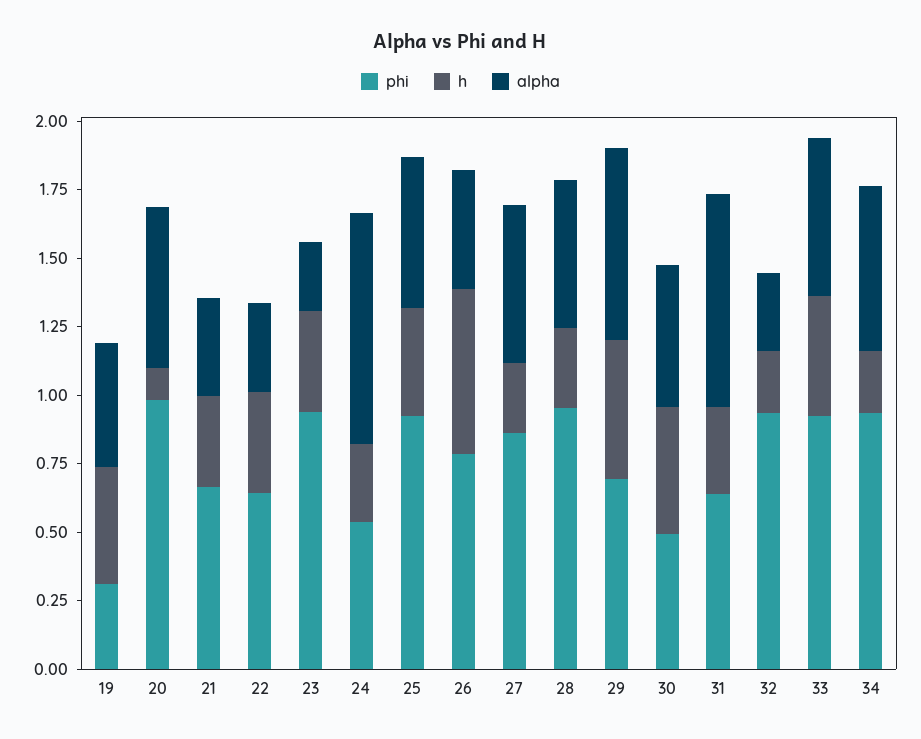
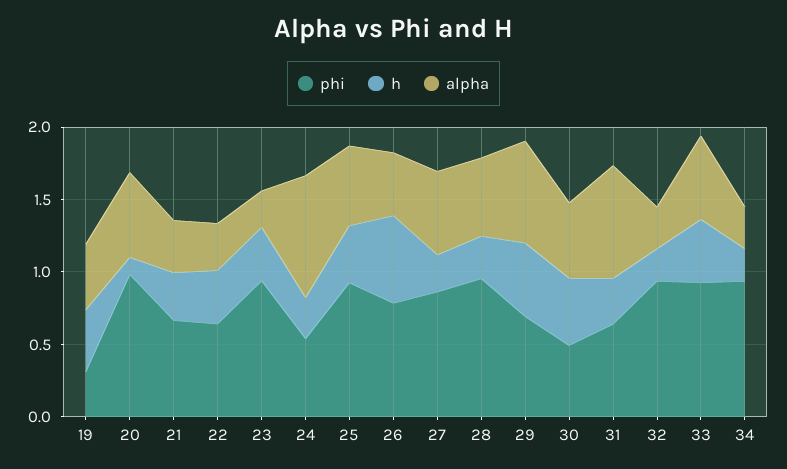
alpha, 34: 0.6 -> 0.3

